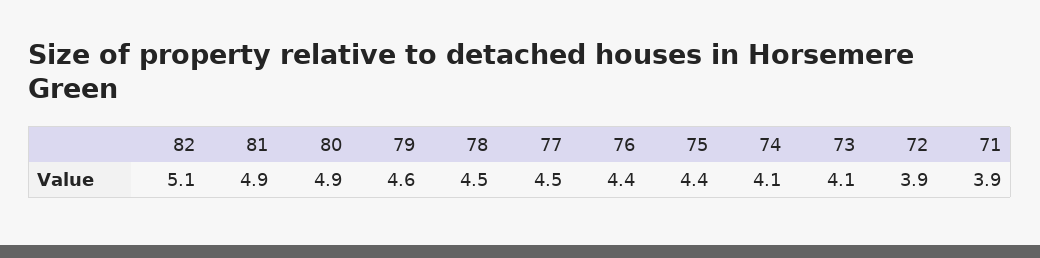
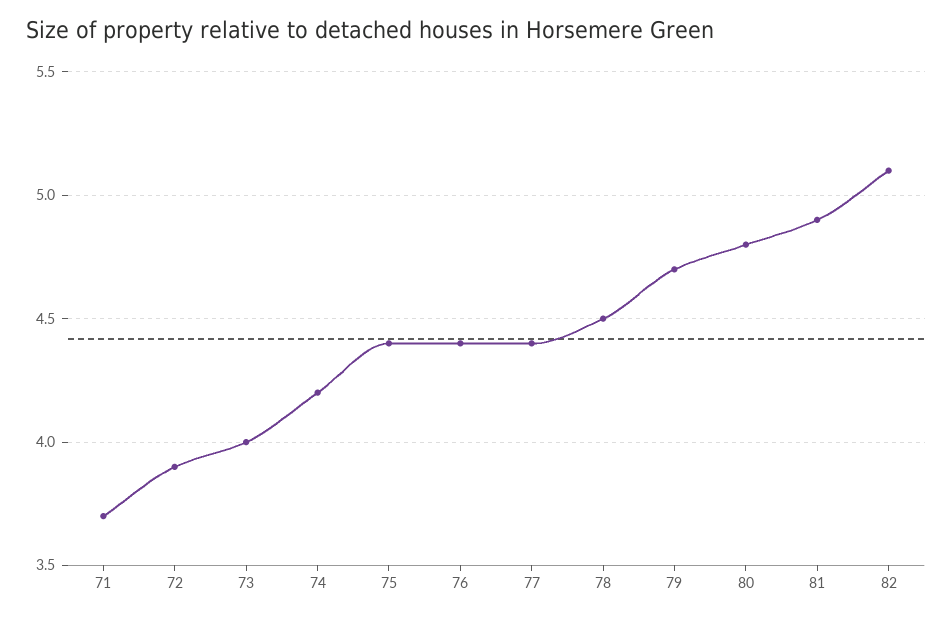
80: 4.9 -> 4.8
79: 4.6 -> 4.7
77: 4.5 -> 4.4
74: 4.1 -> 4.2
73: 4.1 -> 4
71: 3.9 -> 3.7

